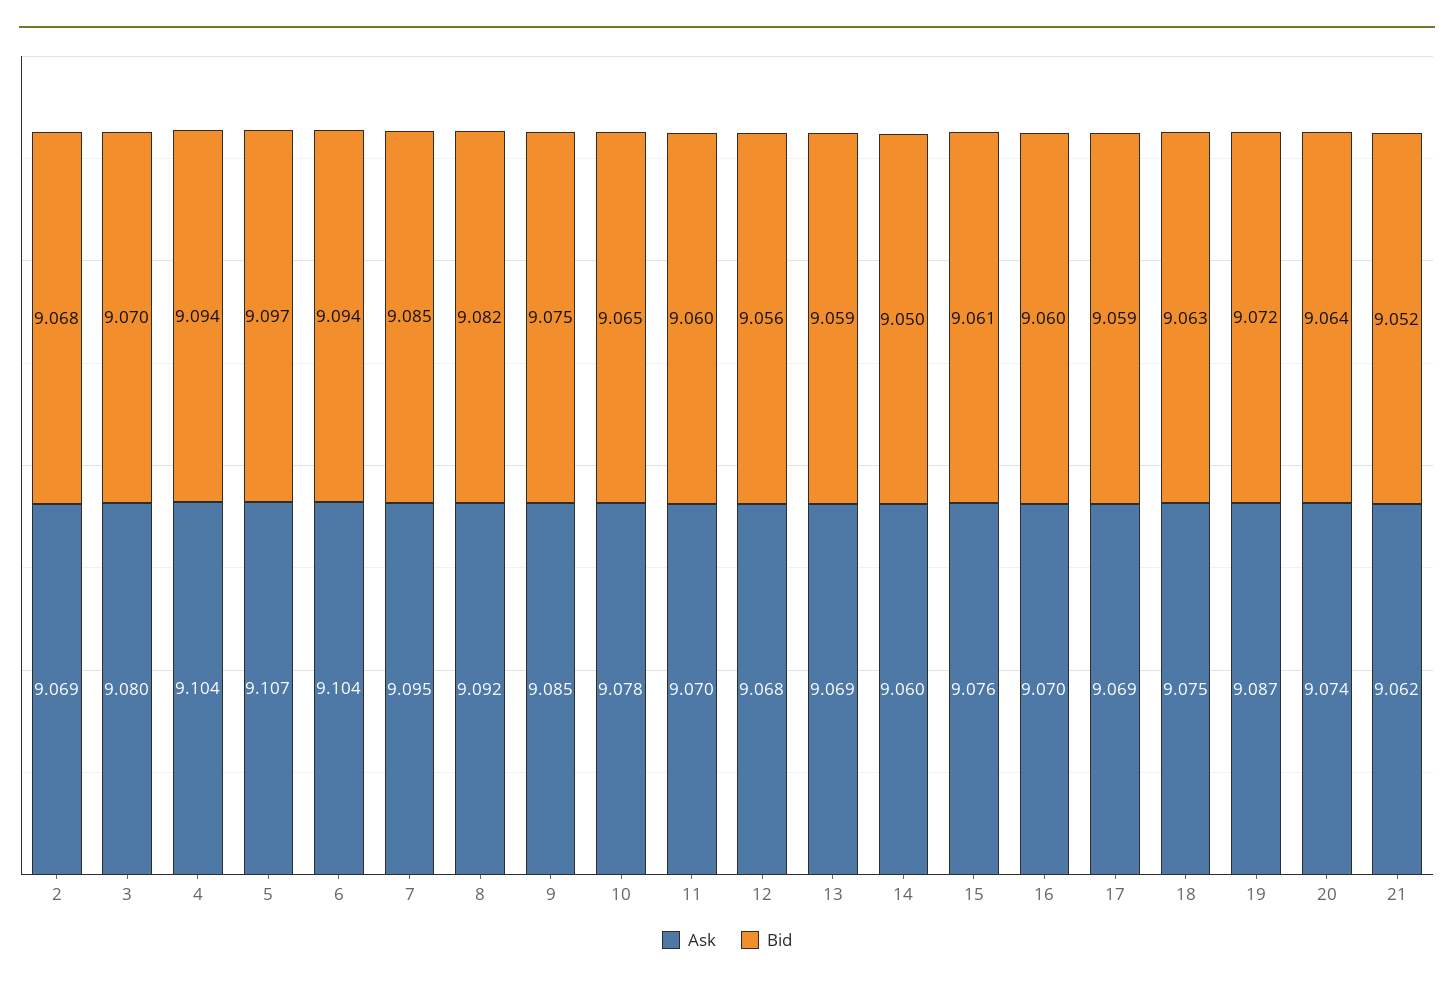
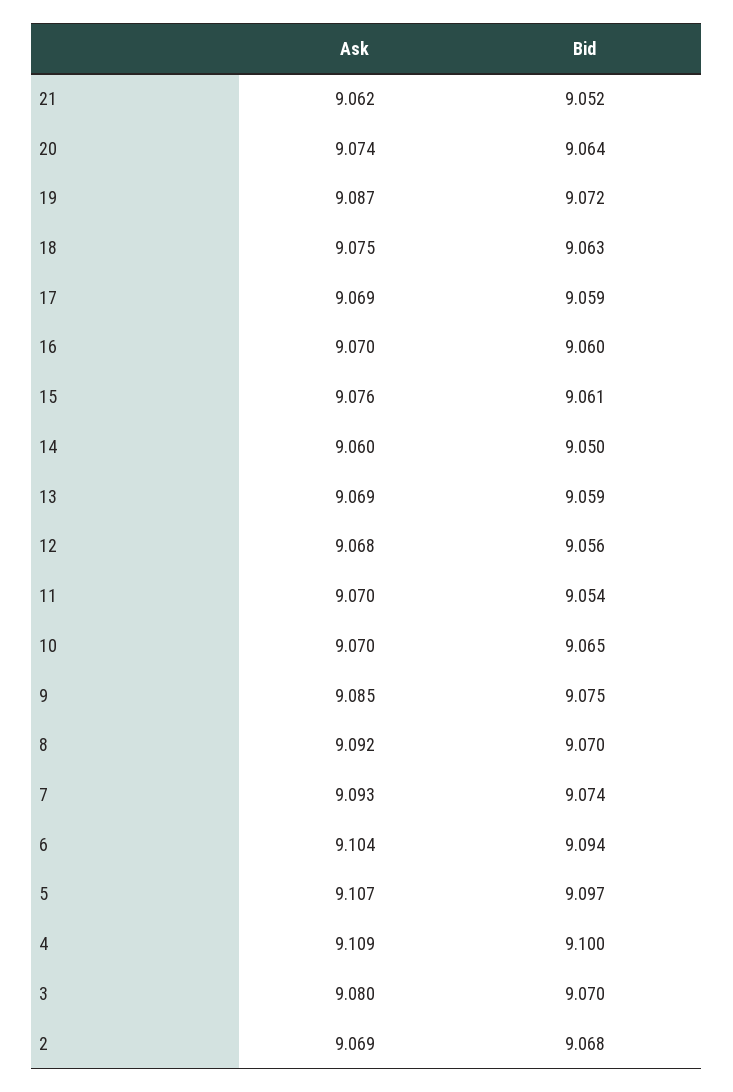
Ask, 4: 9.104 -> 9.109
Bid, 4: 9.094 -> 9.1
Ask, 7: 9.095 -> 9.093
Bid, 7: 9.085 -> 9.074
Bid, 8: 9.082 -> 9.07
Ask, 10: 9.078 -> 9.07
Bid, 11: 9.06 -> 9.054

